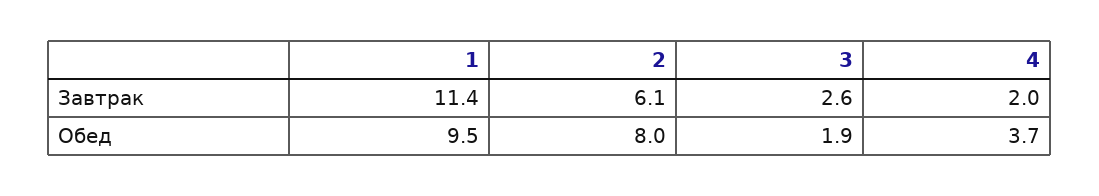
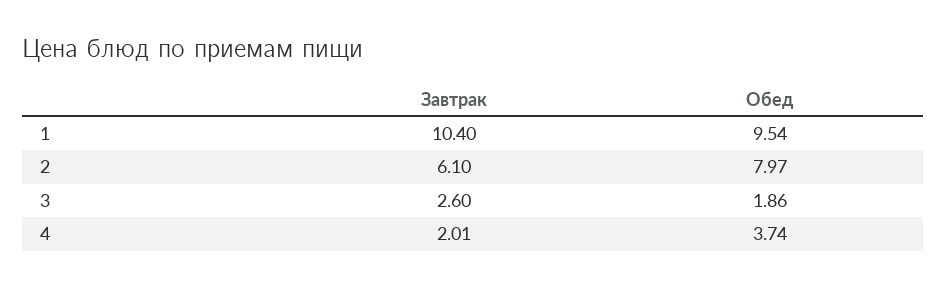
1, Завтрак: 11.4 -> 10.4

